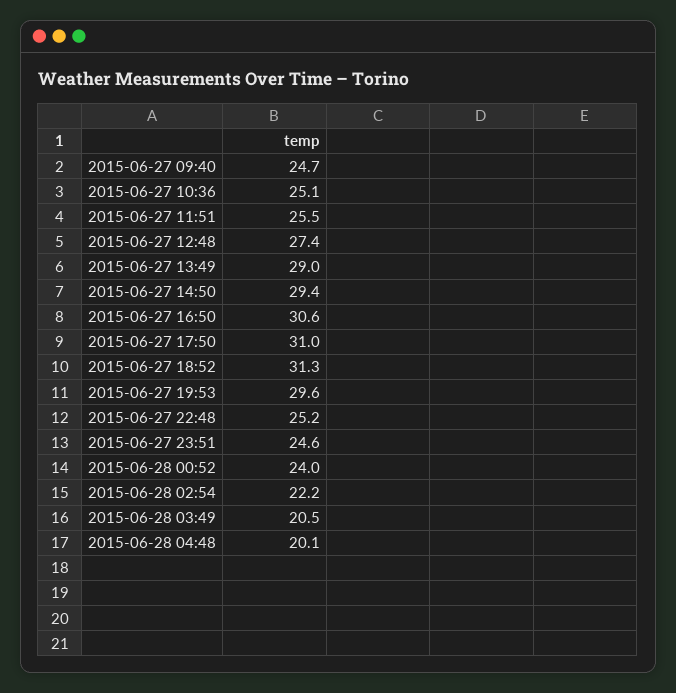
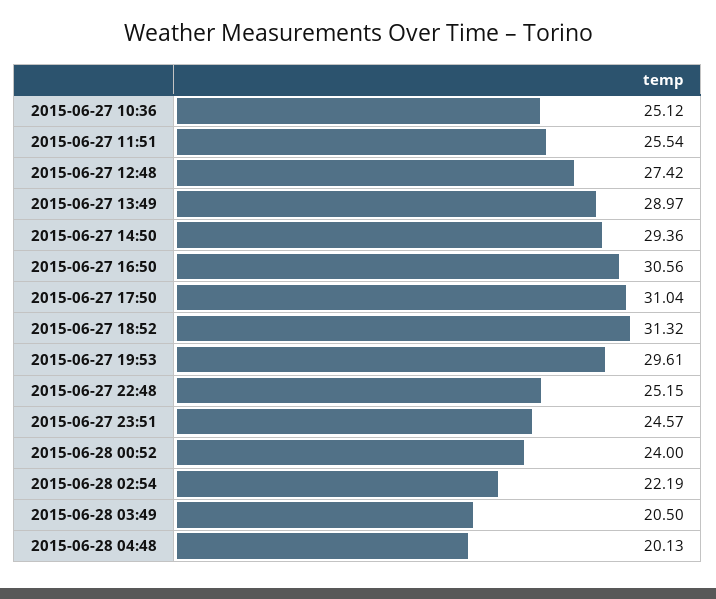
2015-06-27 09:40: 24.7 -> none

